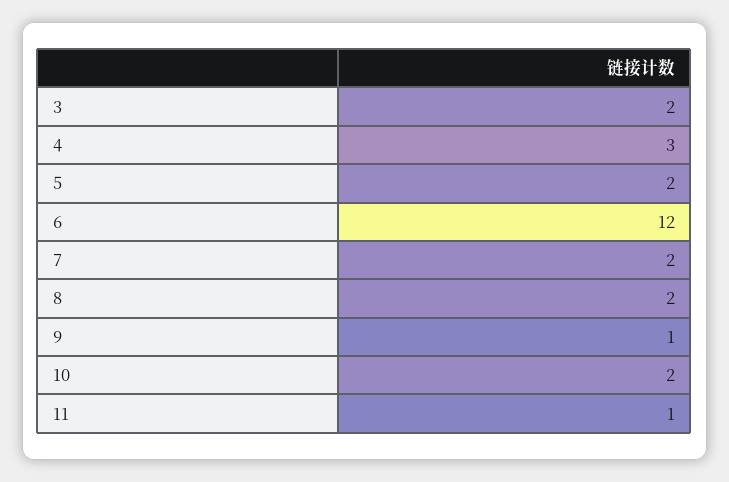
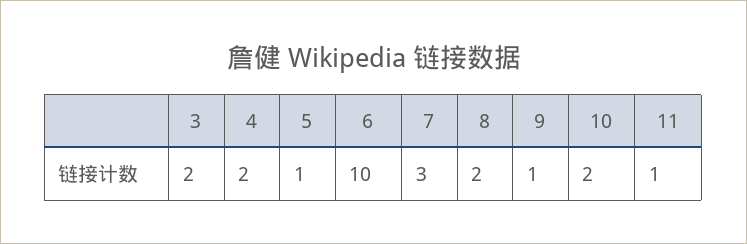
4: 3 -> 2
5: 2 -> 1
6: 12 -> 10
7: 2 -> 3

